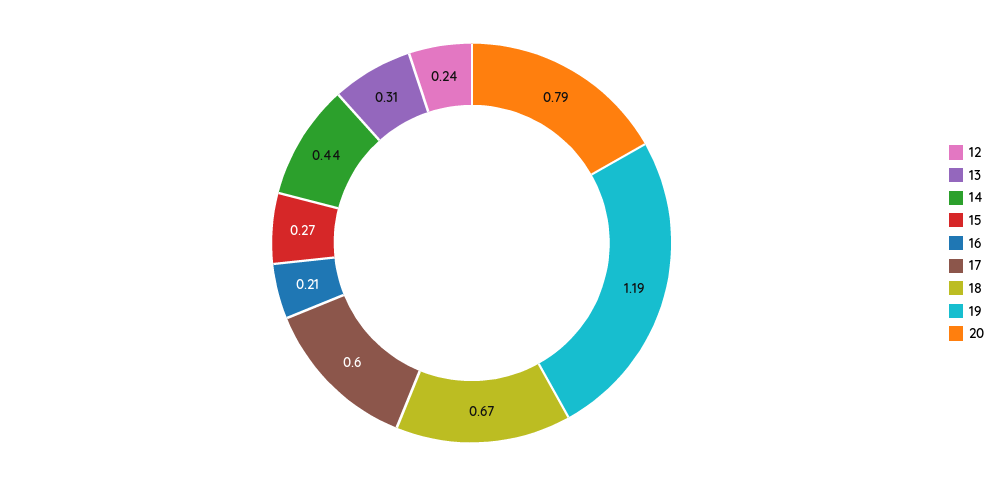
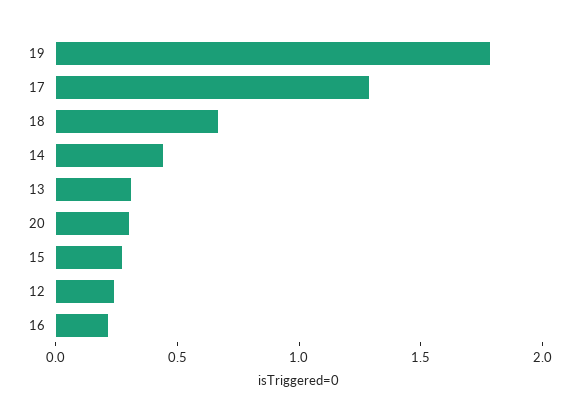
17: 0.6 -> 1.3
19: 1.19 -> 1.8
20: 0.79 -> 0.3

